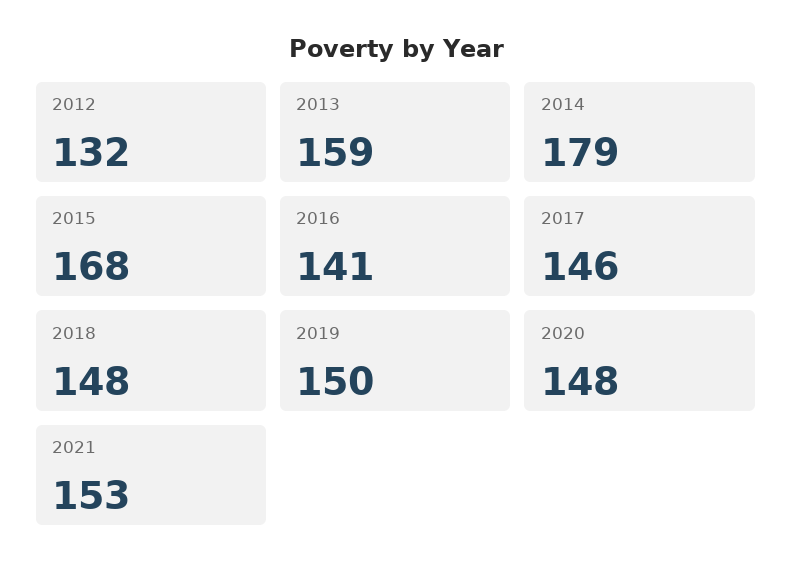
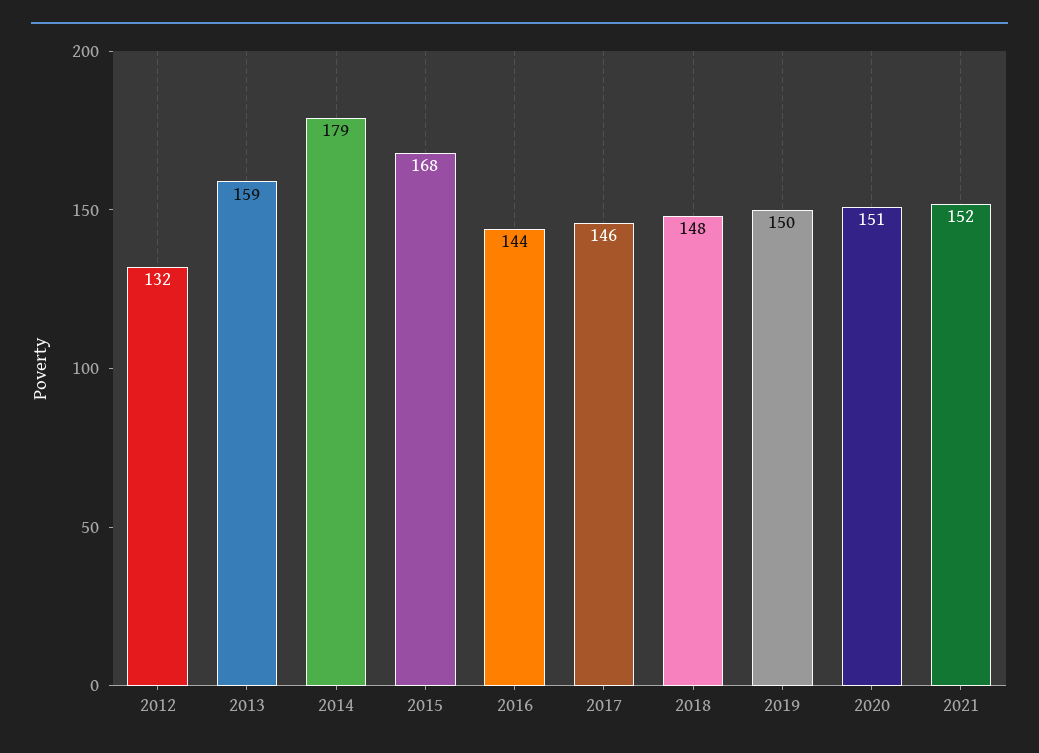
2016: 141 -> 144
2020: 148 -> 151
2021: 153 -> 152

